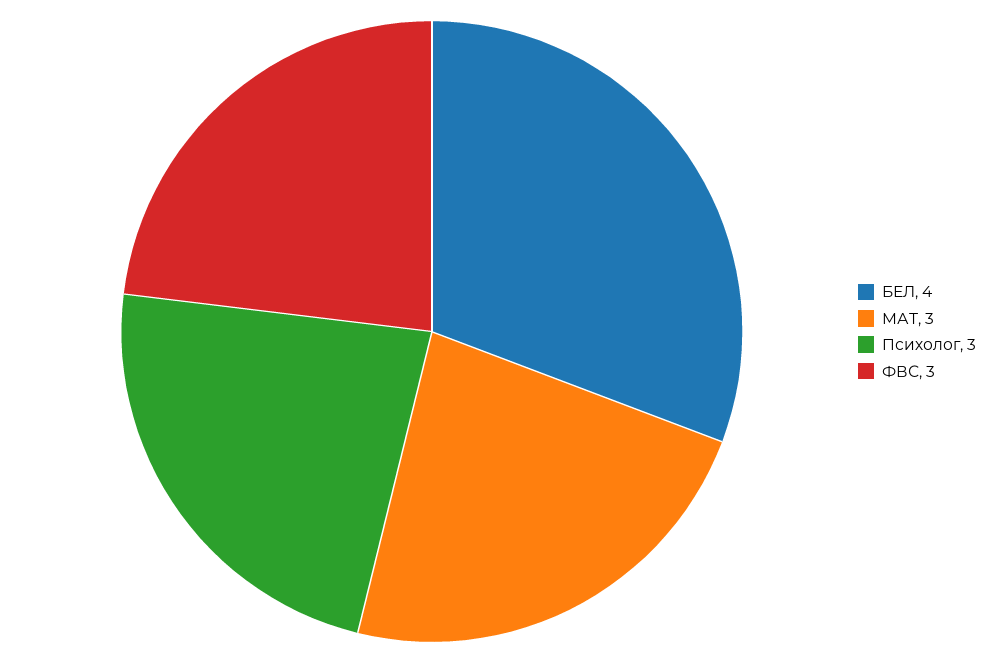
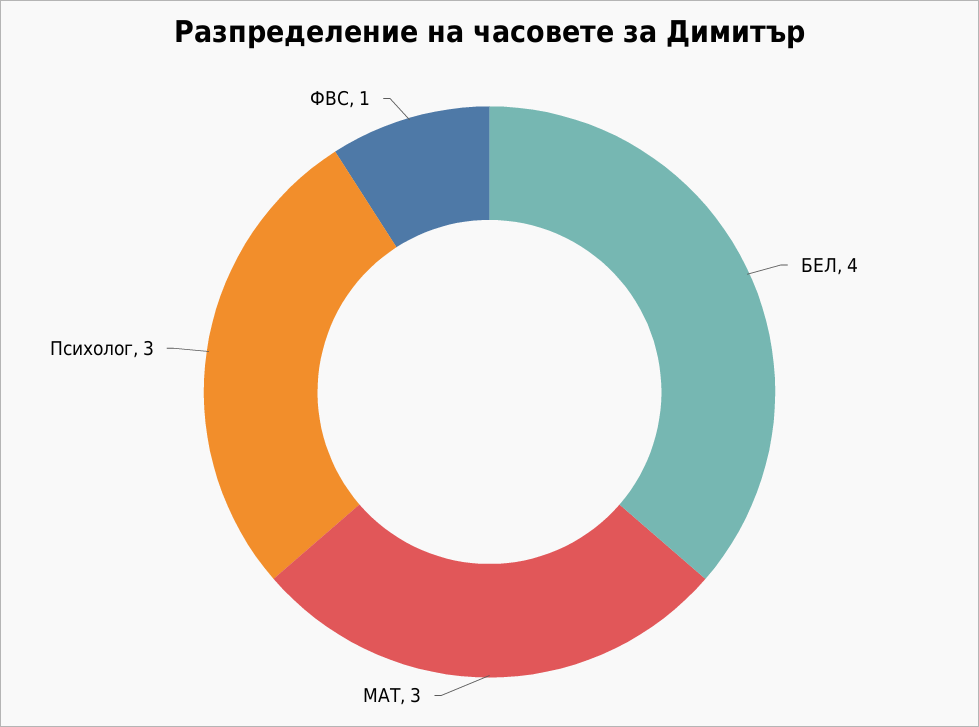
ФВС: 3 -> 1

